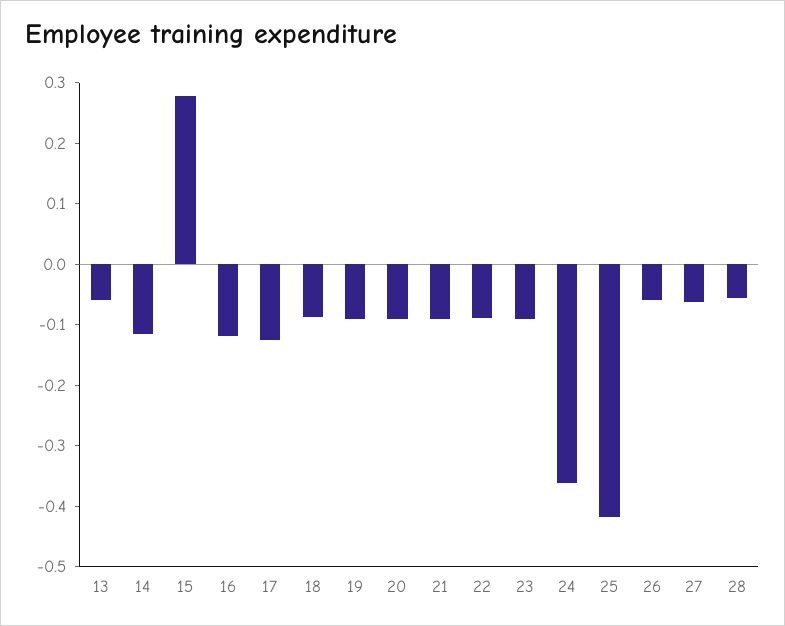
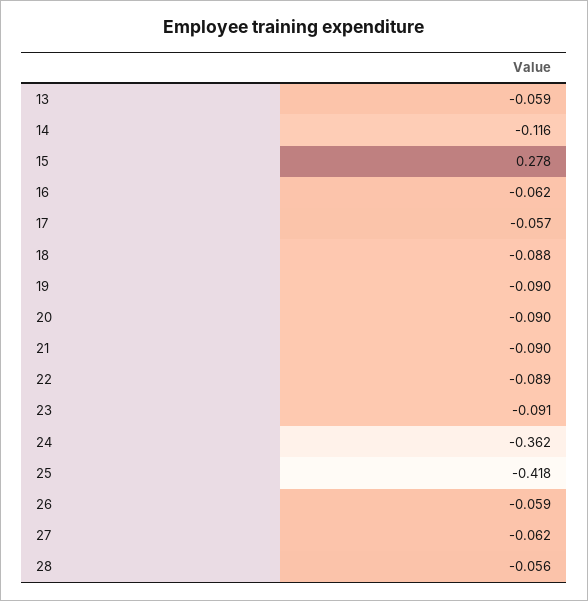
16: -0.12 -> -0.062
17: -0.12 -> -0.057

